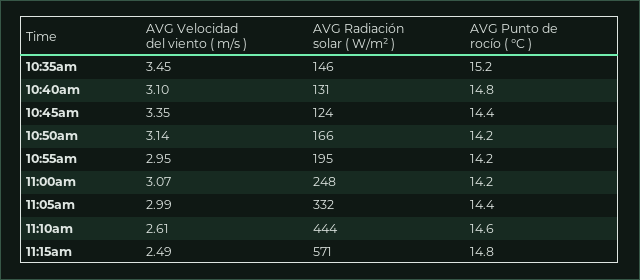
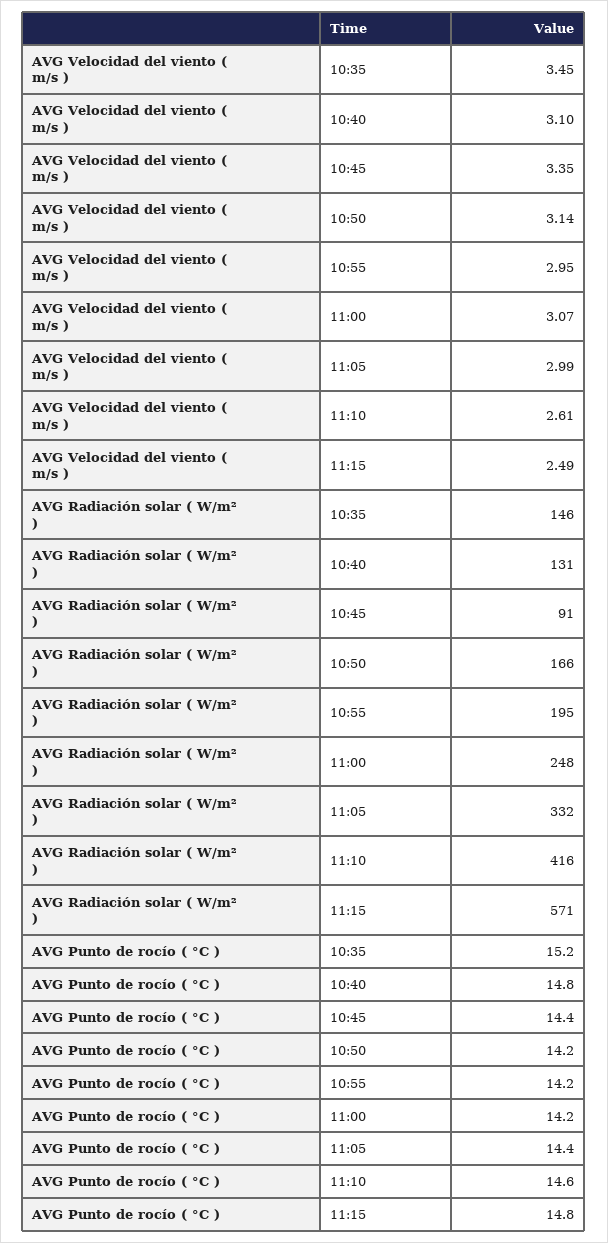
AVG Radiación solar ( W/m² ), 10:45am: 124 -> 91
AVG Radiación solar ( W/m² ), 11:10am: 444 -> 416

